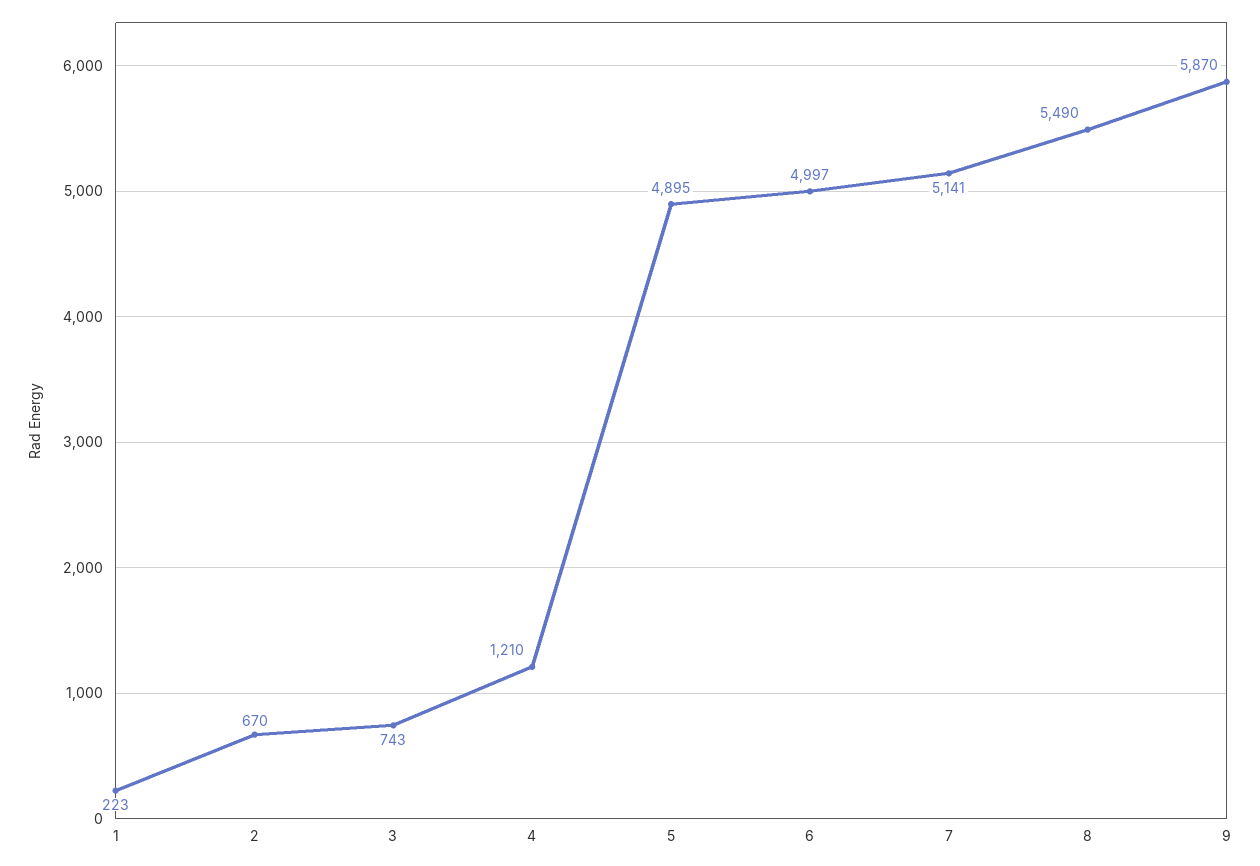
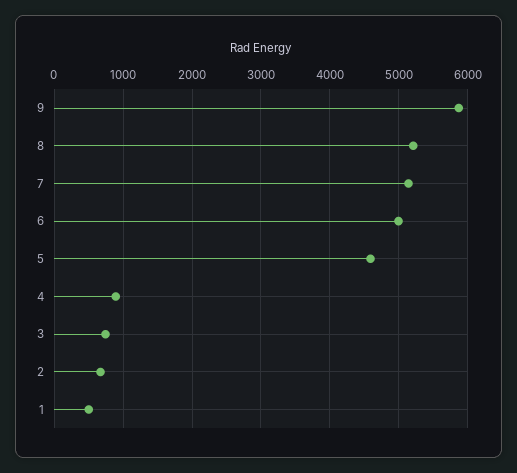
1: 223 -> 500
4: 1210 -> 900
5: 4895 -> 4600
8: 5490 -> 5200

